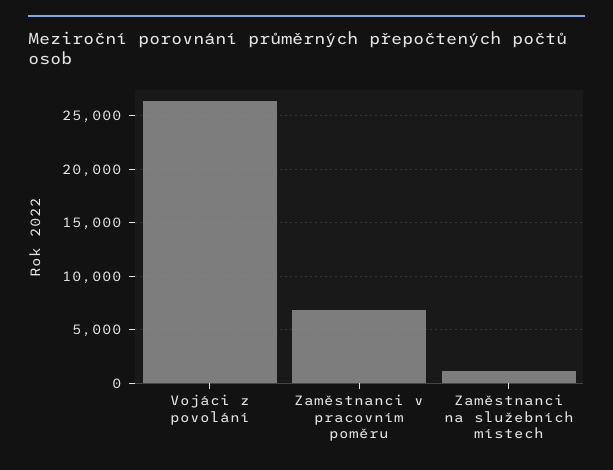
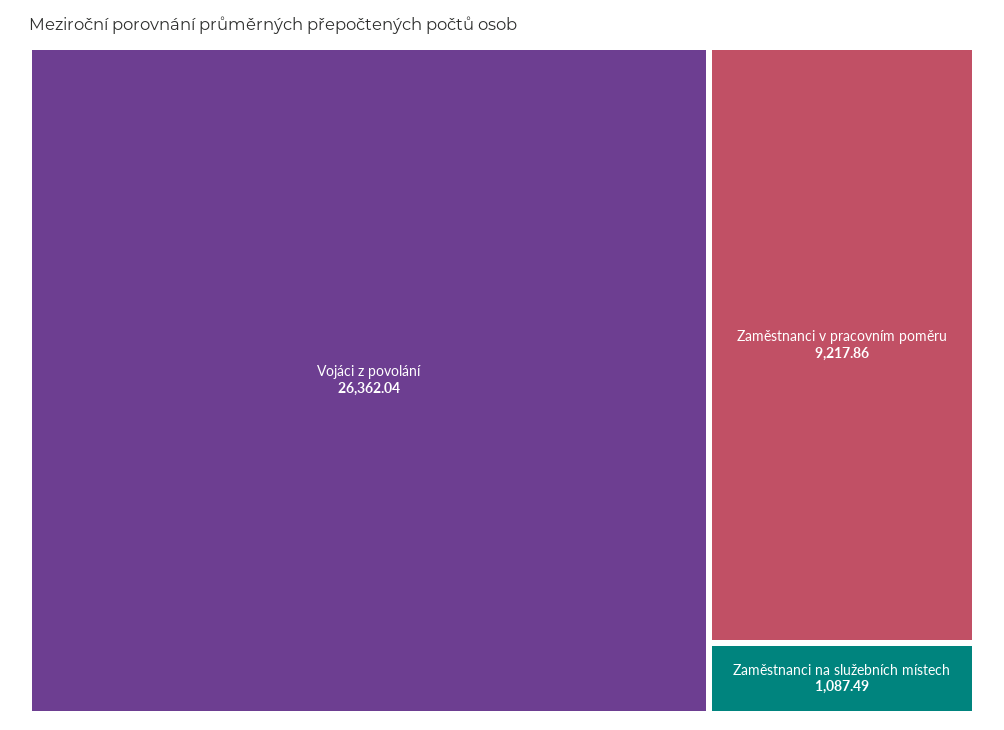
Zaměstnanci v pracovním poměru: 7000 -> 9217.86

